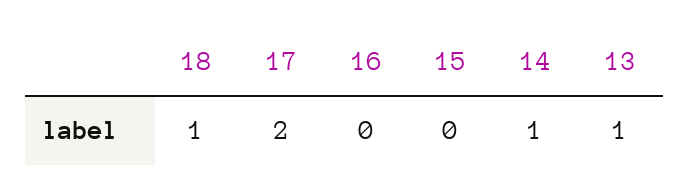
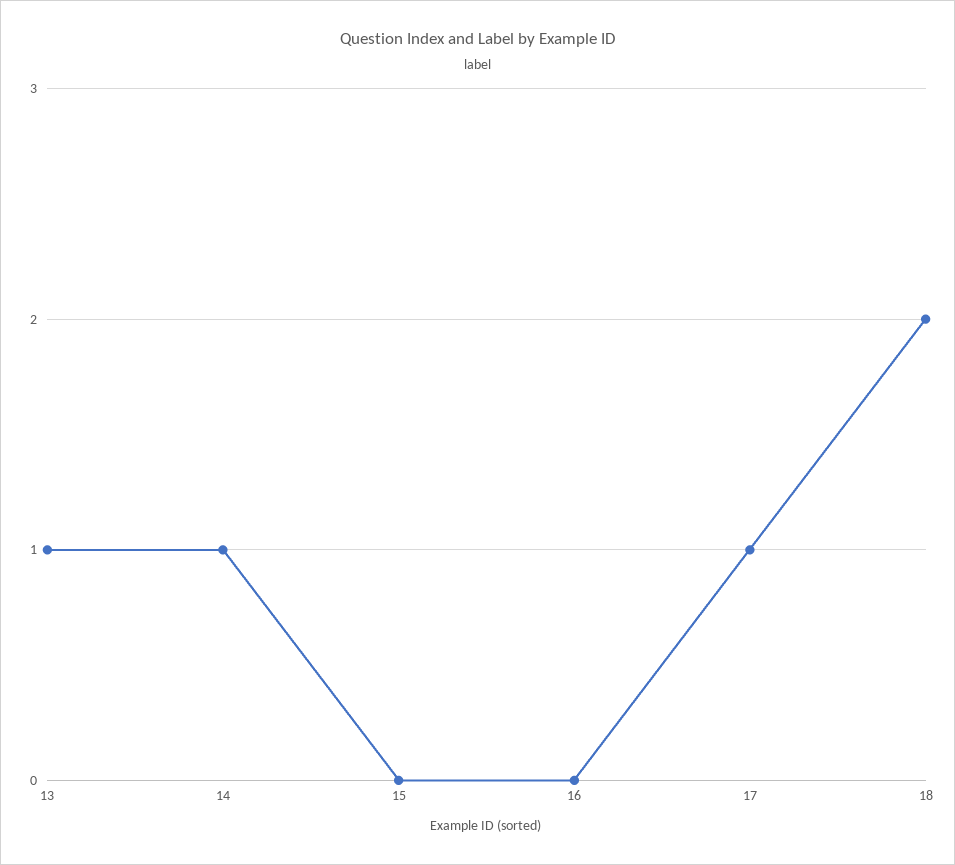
18: 1 -> 2
17: 2 -> 1

